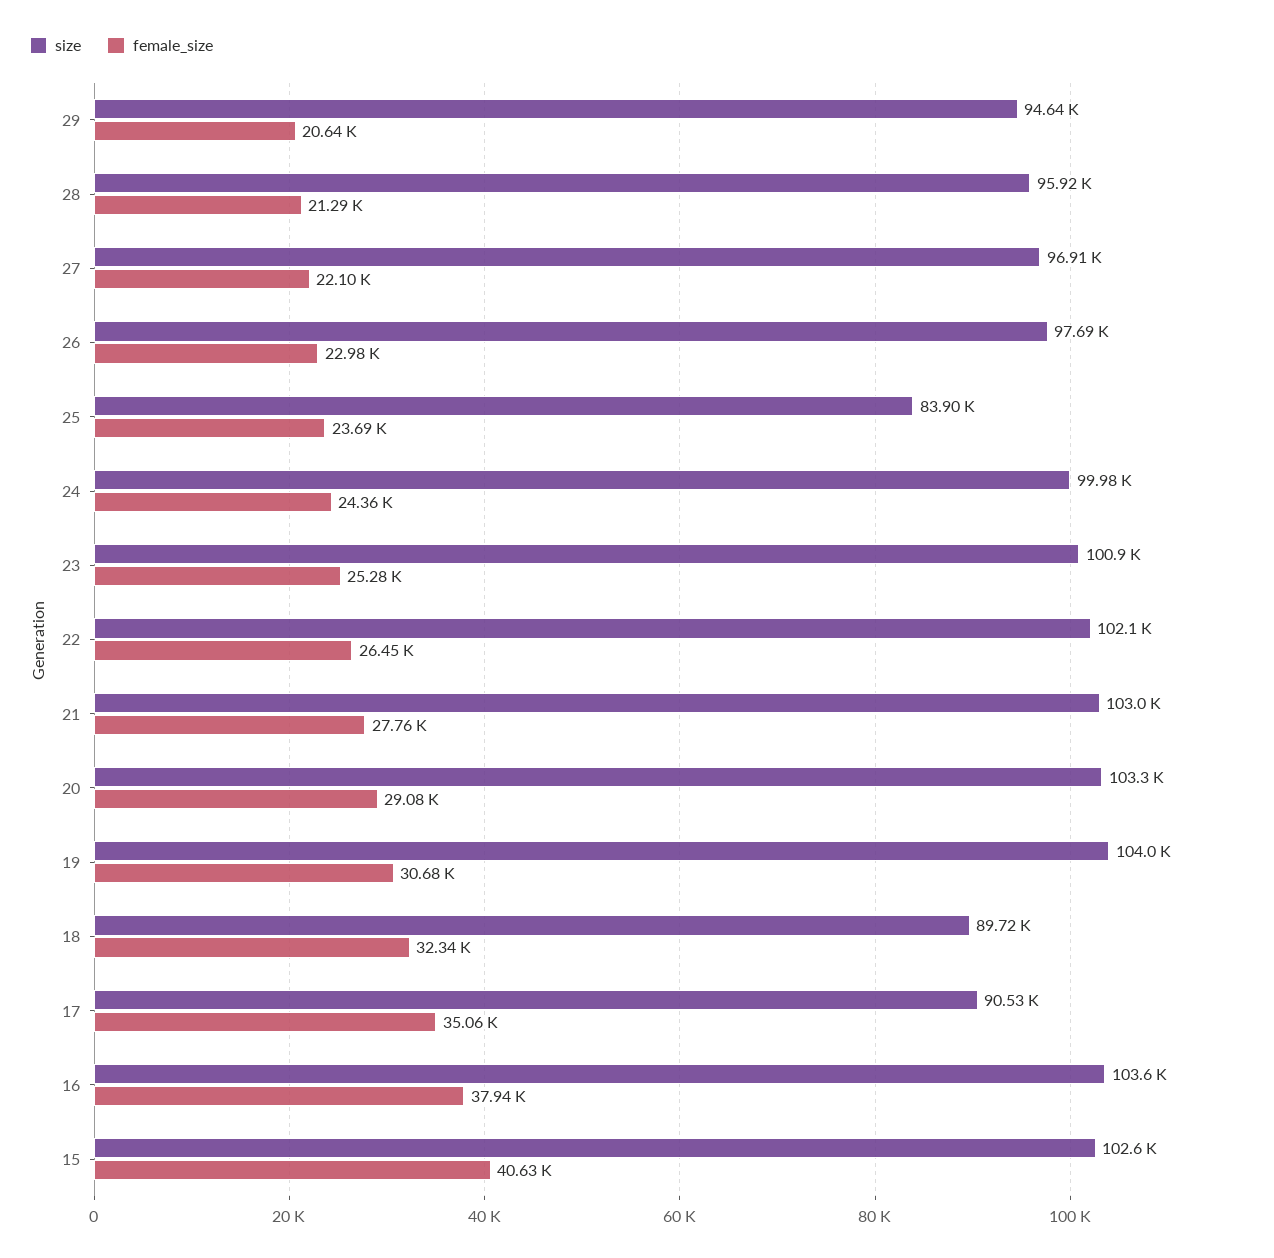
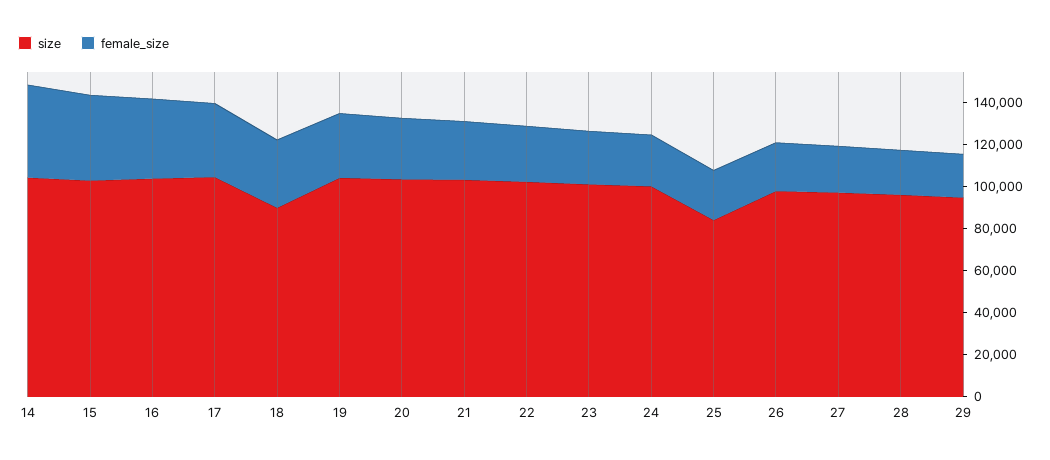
size, 17: 90530 -> 105000
size, 14: none -> 105000
female_size, 14: none -> 45000

